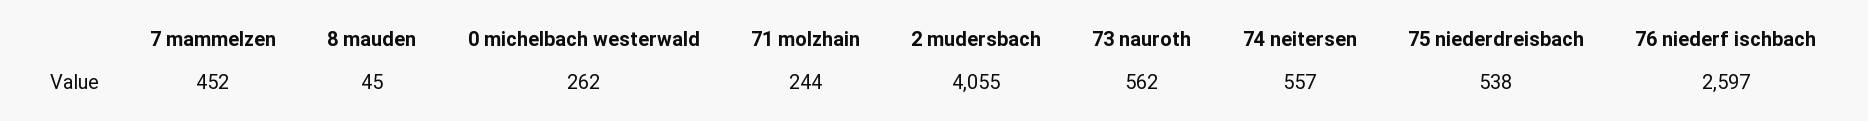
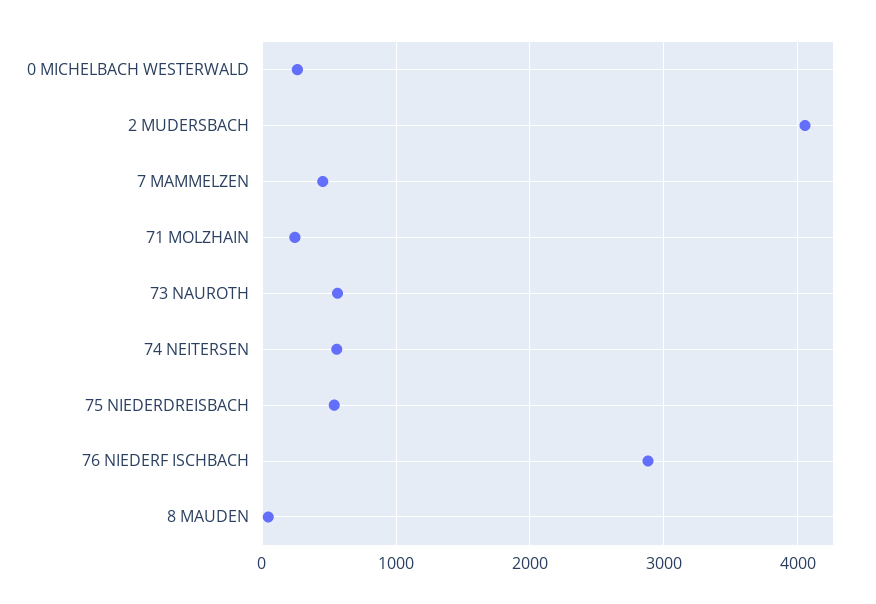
76 niederf ischbach: 2597 -> 2900

